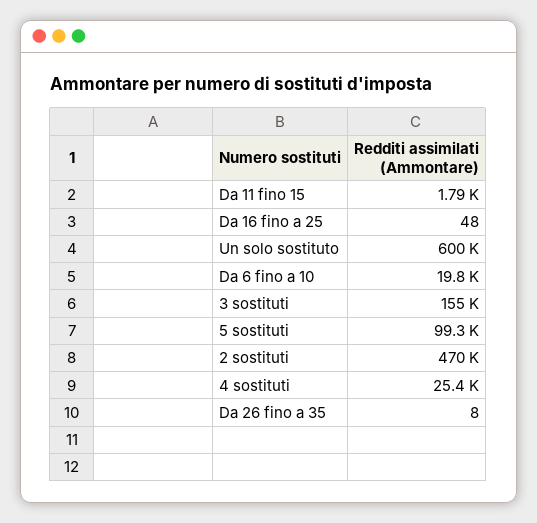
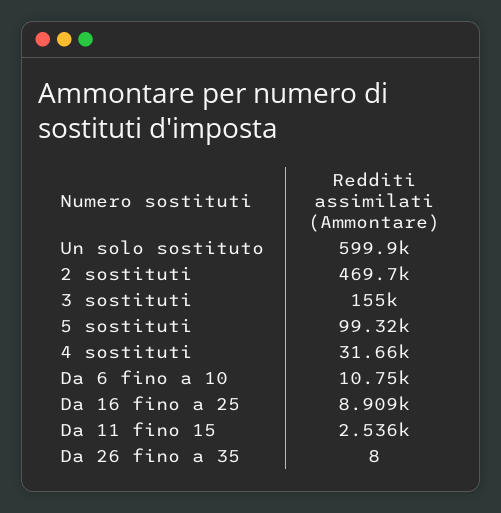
Da 11 fino 15: 1790 -> 2536
Da 16 fino a 25: 48 -> 8909
Da 6 fino a 10: 19800 -> 10750
4 sostituti: 25400 -> 31660

